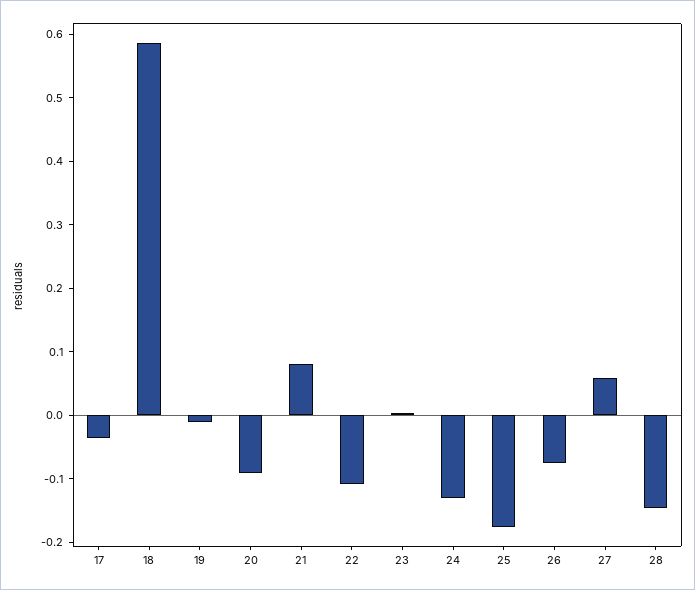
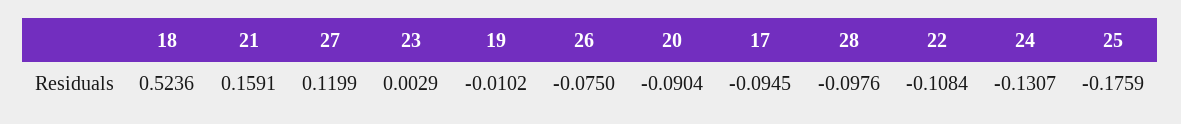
17: -0.04 -> -0.0945
18: 0.58 -> 0.5236
21: 0.08 -> 0.1591
27: 0.06 -> 0.1199
28: -0.14 -> -0.0976

